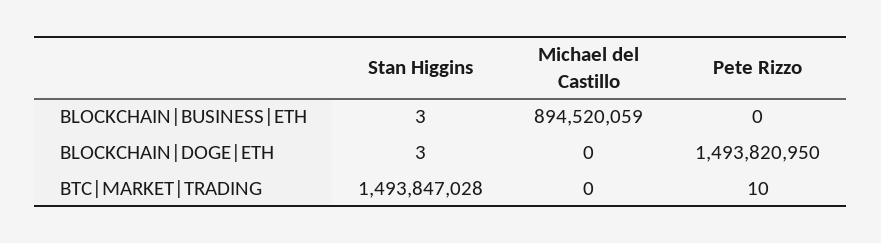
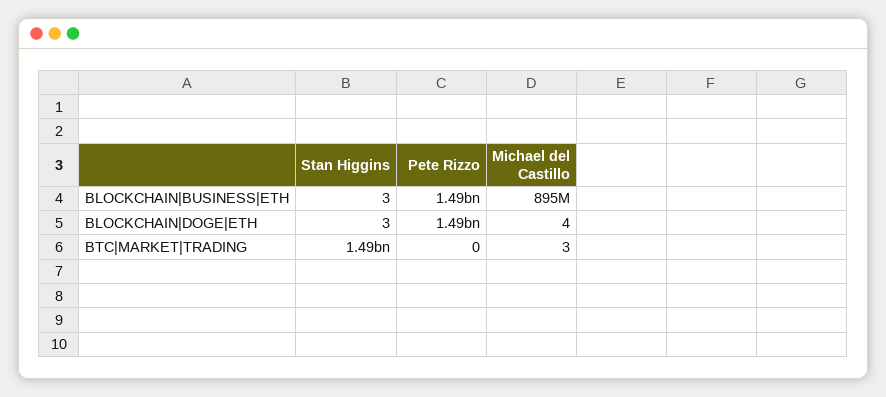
Pete Rizzo, BLOCKCHAIN|BUSINESS|ETH: 0 -> 1490000000
Michael del Castillo, BLOCKCHAIN|DOGE|ETH: 0 -> 4
Michael del Castillo, BTC|MARKET|TRADING: 0 -> 3
Pete Rizzo, BTC|MARKET|TRADING: 10 -> 0

